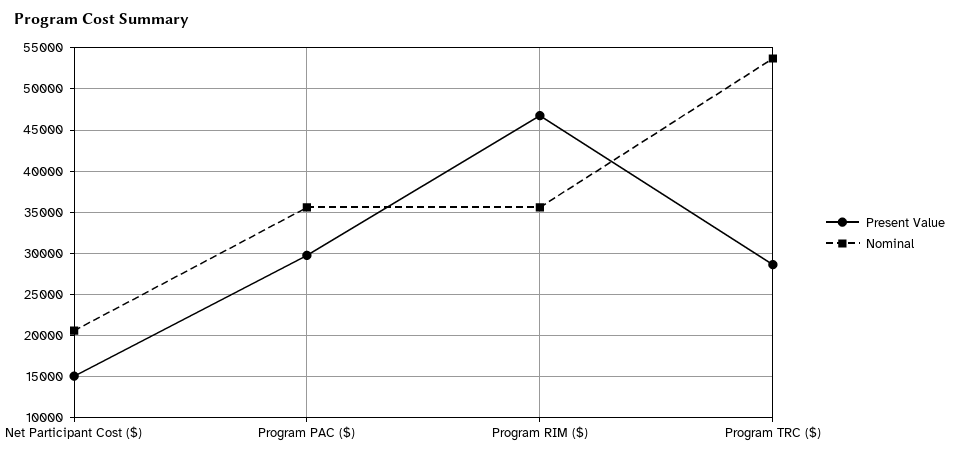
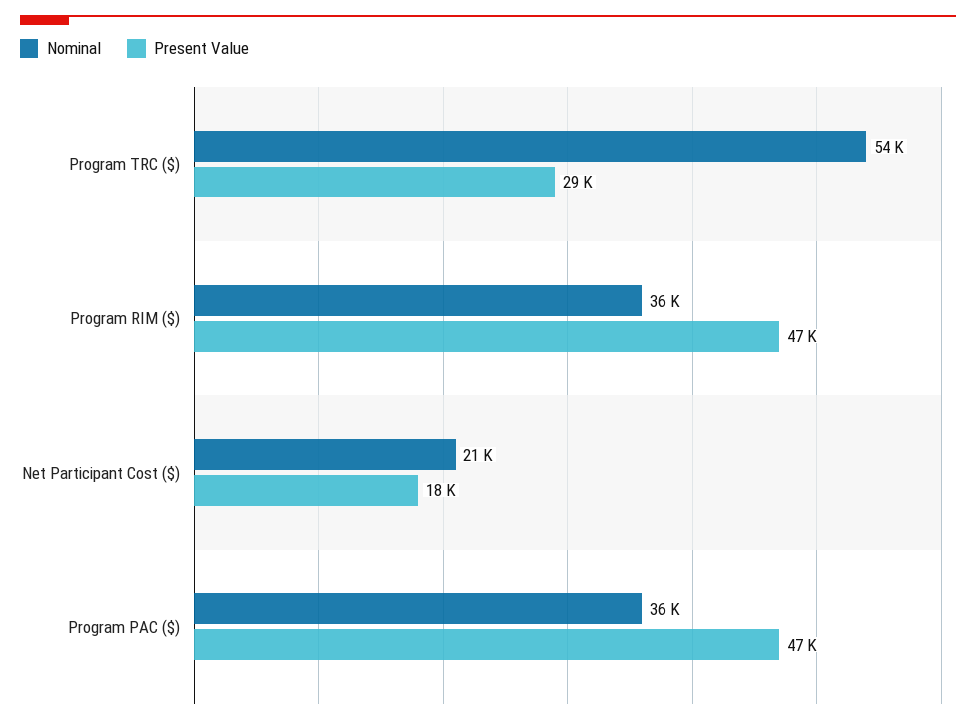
Present Value, Net Participant Cost ($): 15000 -> 18000
Present Value, Program PAC ($): 30000 -> 47000

